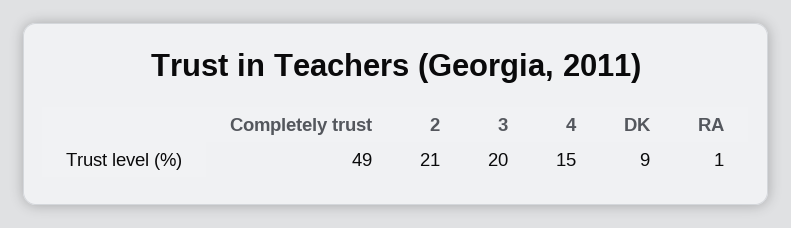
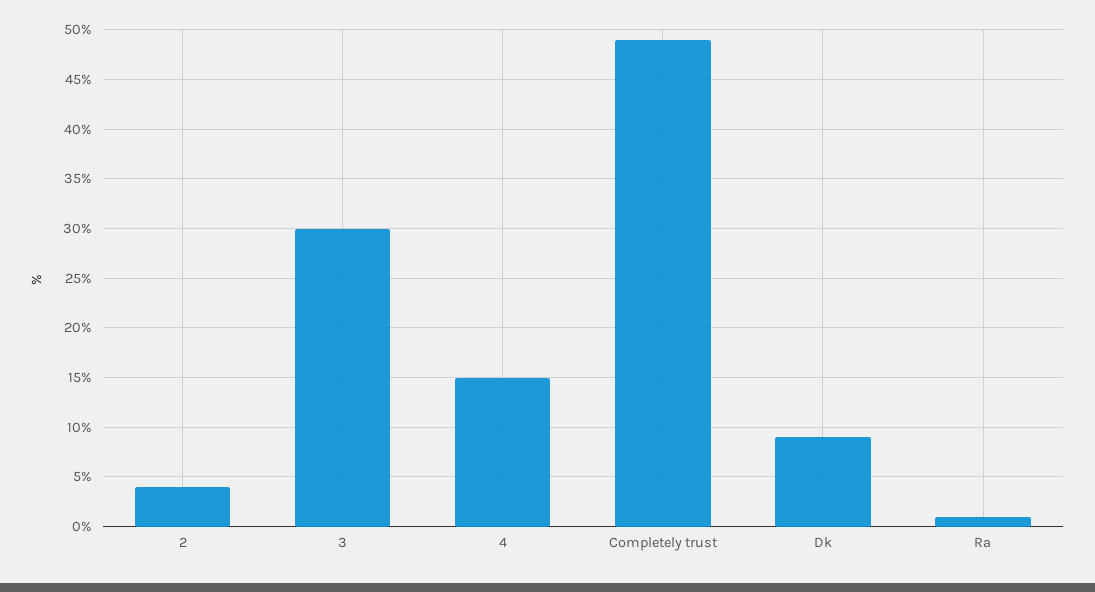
2: 21 -> 4
3: 20 -> 30

